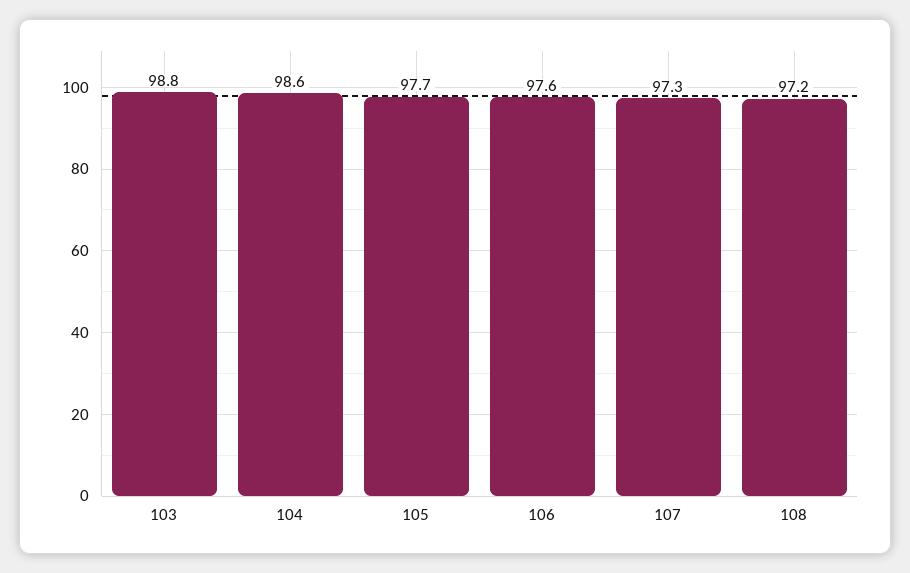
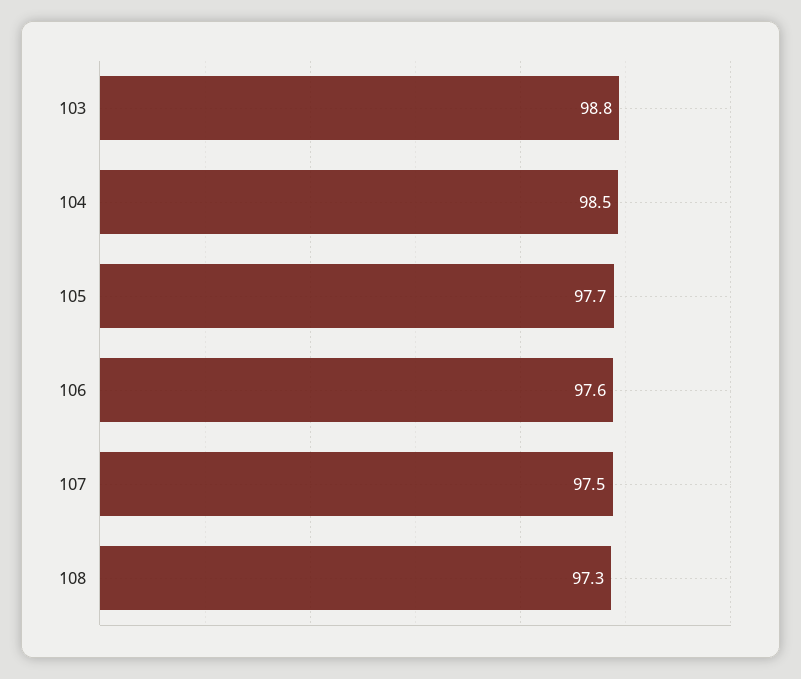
104: 98.6 -> 98.5
107: 97.3 -> 97.5
108: 97.2 -> 97.3

